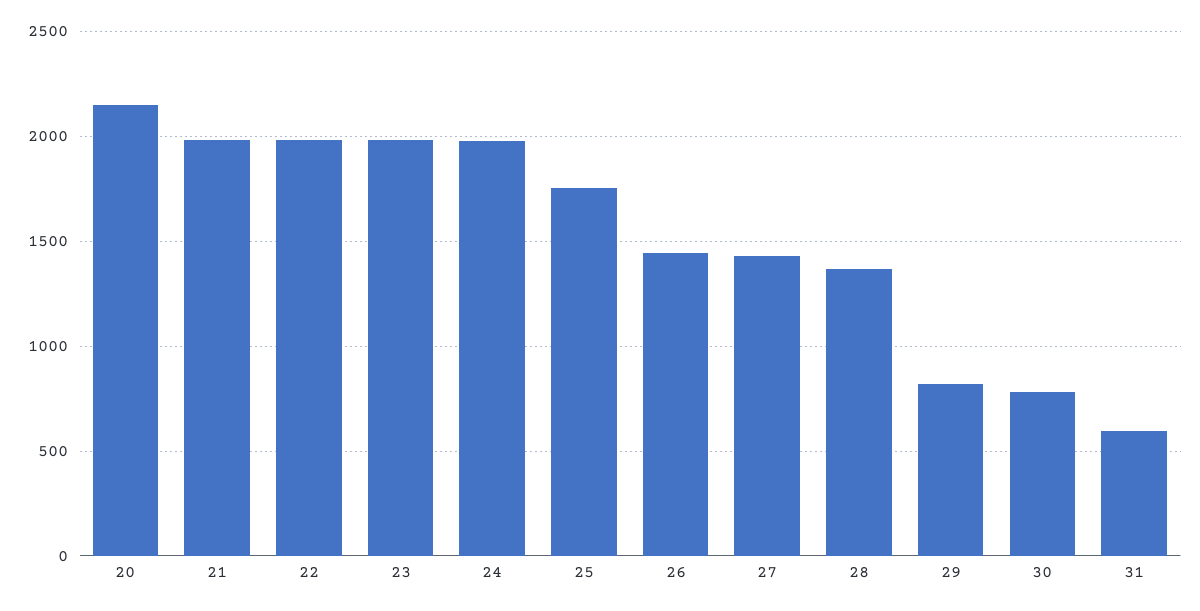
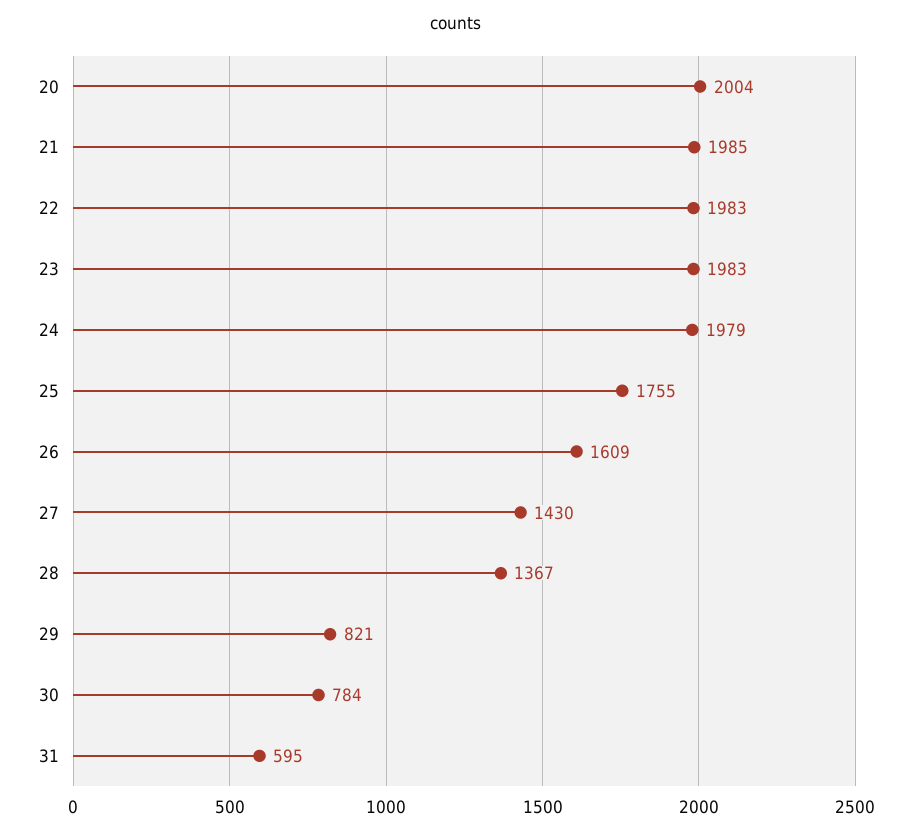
20: 2150 -> 2004
26: 1450 -> 1609

